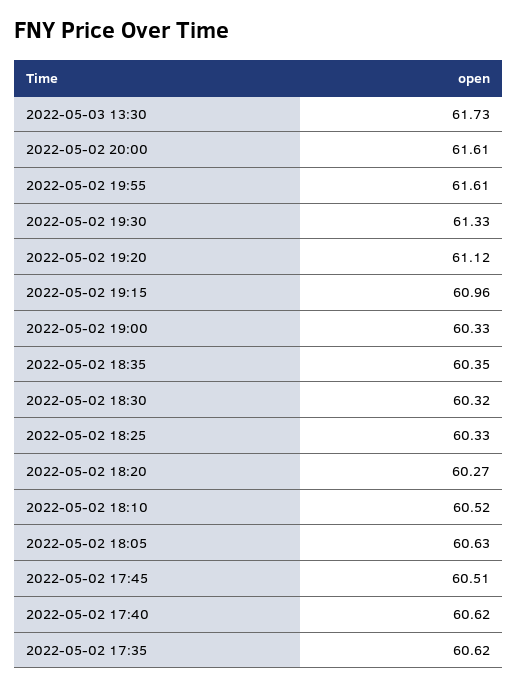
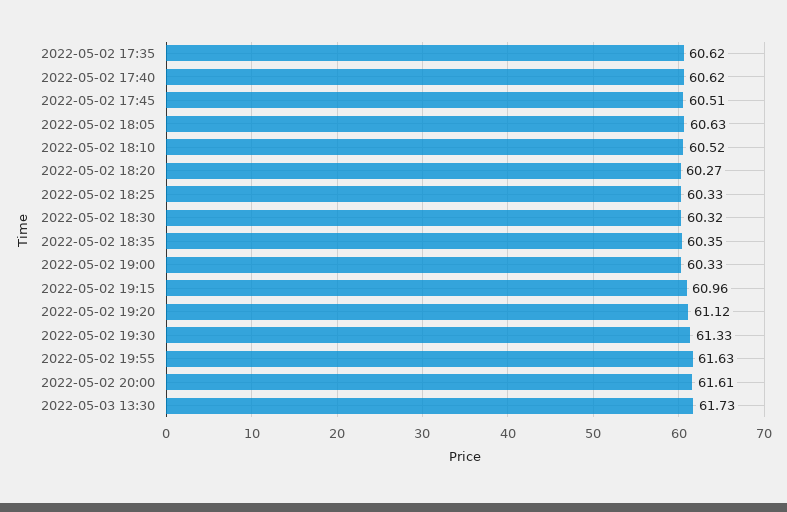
2022-05-02 19:55: 61.61 -> 61.63

